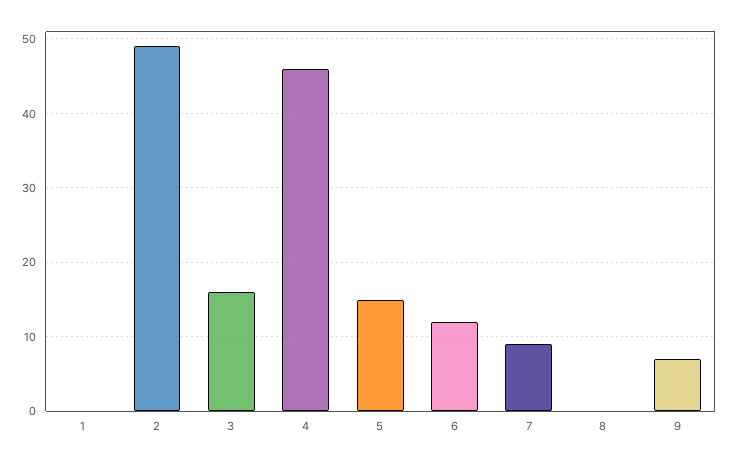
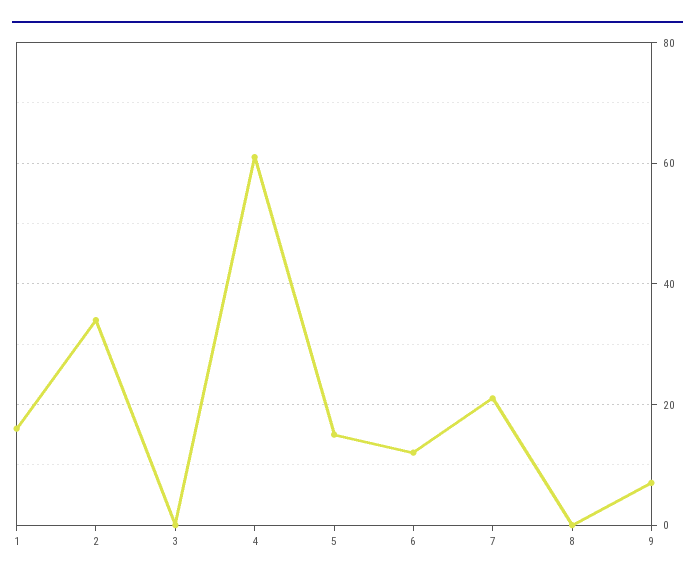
1: 0 -> 15
2: 49 -> 35
3: 16 -> 0
4: 46 -> 60
7: 9 -> 20

